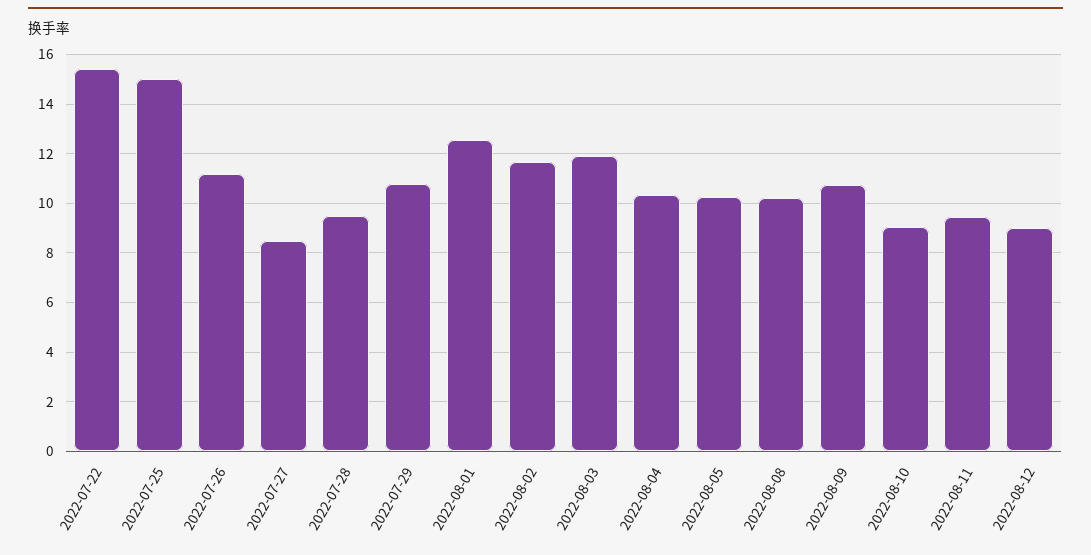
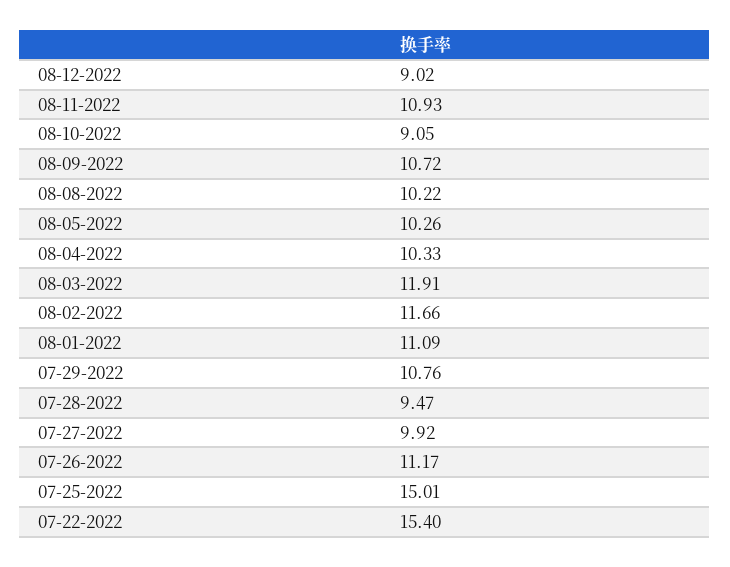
2022-07-27: 8.5 -> 9.92
2022-08-01: 12.5 -> 11.09
2022-08-11: 9.5 -> 10.93

